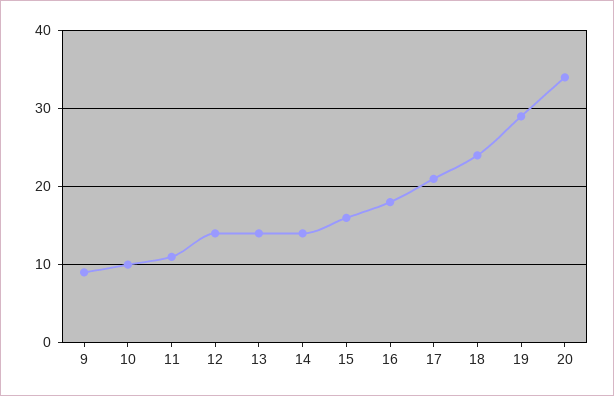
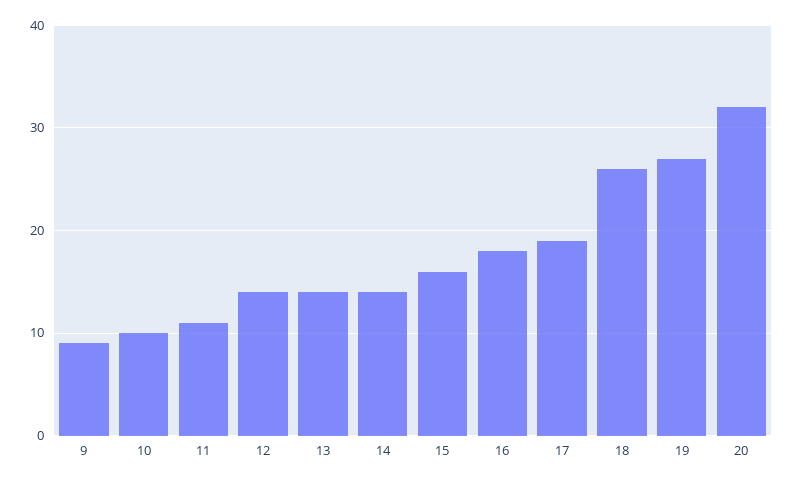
17: 21 -> 19
18: 24 -> 26
19: 29 -> 27
20: 34 -> 32

